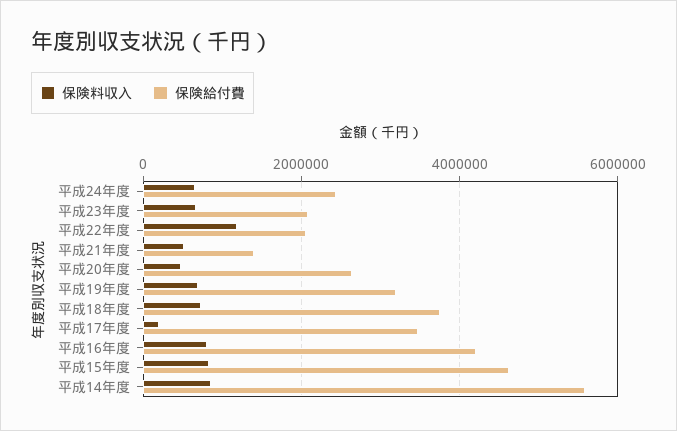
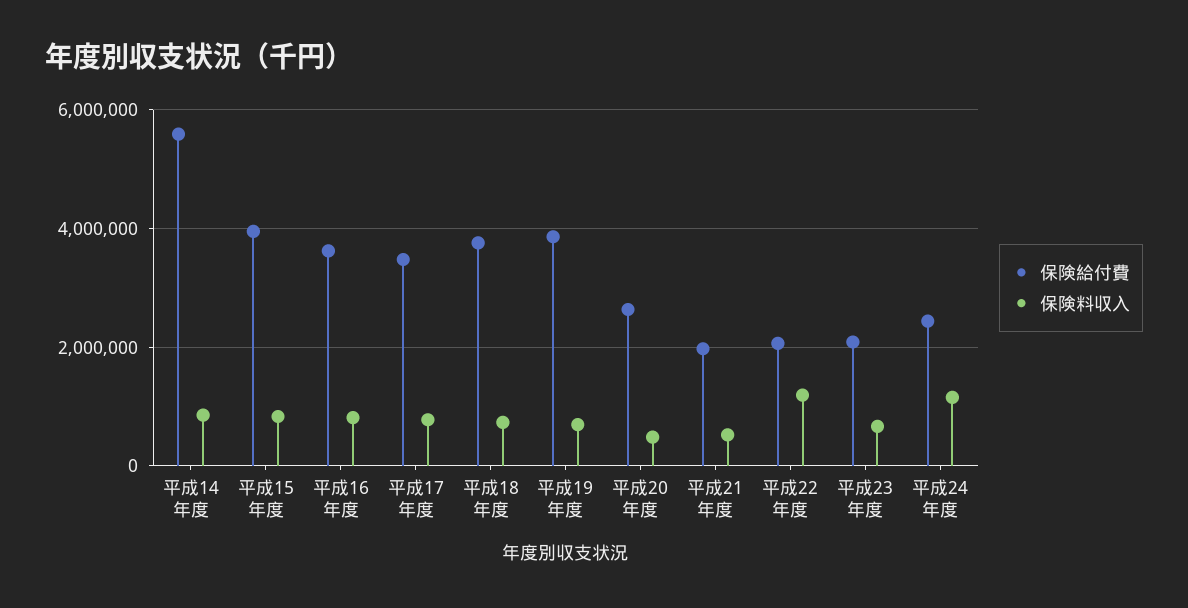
保険料収入, 平成24年度: 600000 -> 1200000
保険給付費, 平成21年度: 1400000 -> 2000000
保険給付費, 平成19年度: 3200000 -> 3800000
保険料収入, 平成17年度: 200000 -> 800000
保険給付費, 平成16年度: 4200000 -> 3600000
保険給付費, 平成15年度: 4600000 -> 4000000

